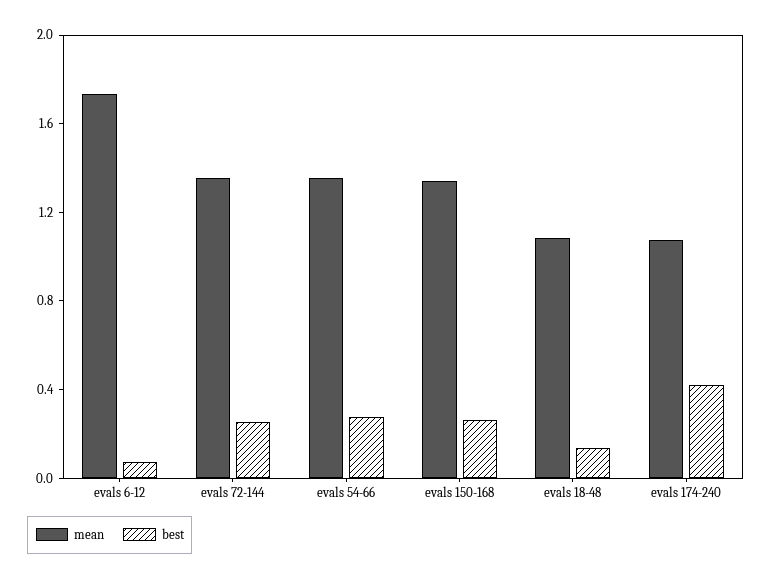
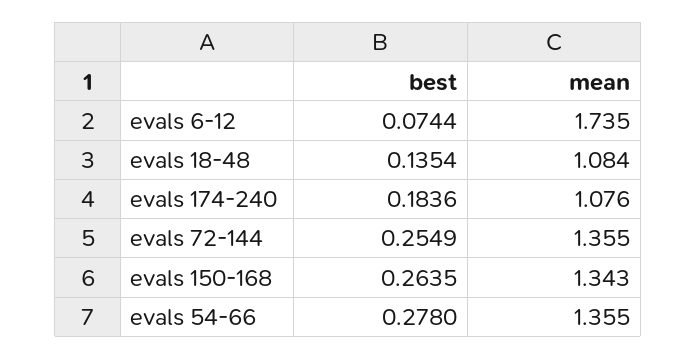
best, evals 174-240: 0.4 -> 0.1836

